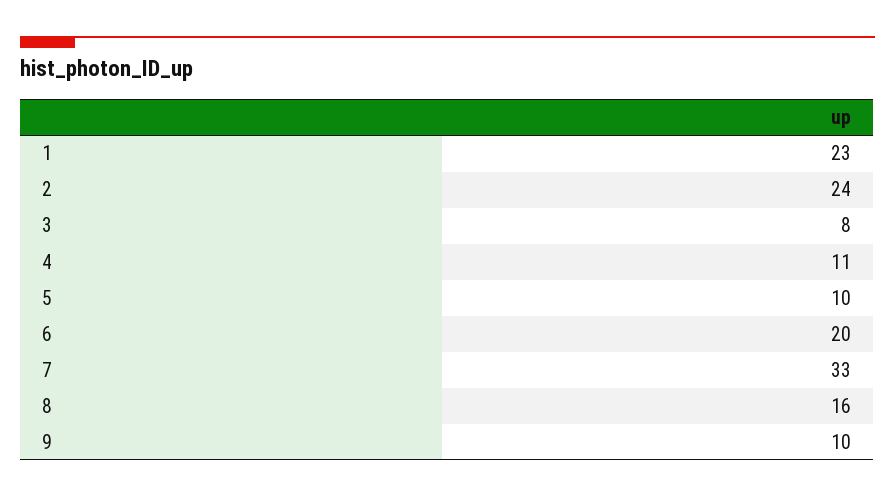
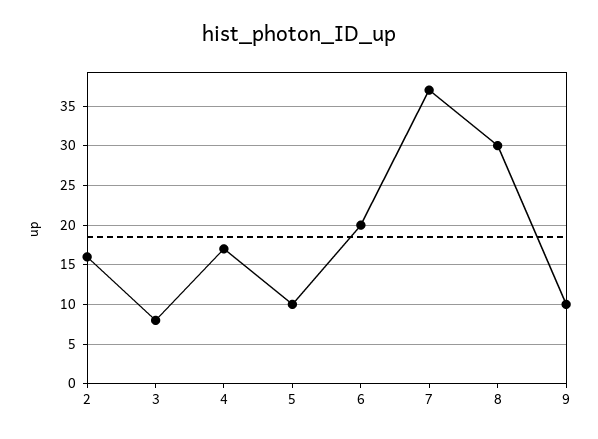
1: 23 -> none
2: 24 -> 16
4: 11 -> 17
7: 33 -> 37
8: 16 -> 30

